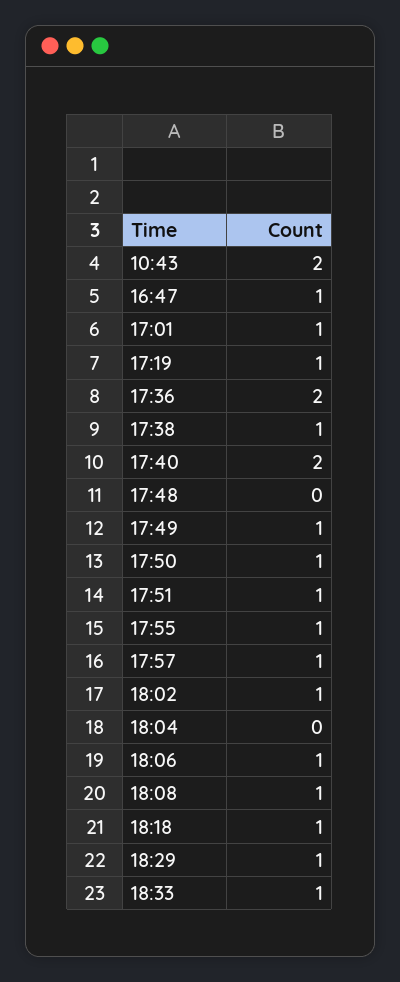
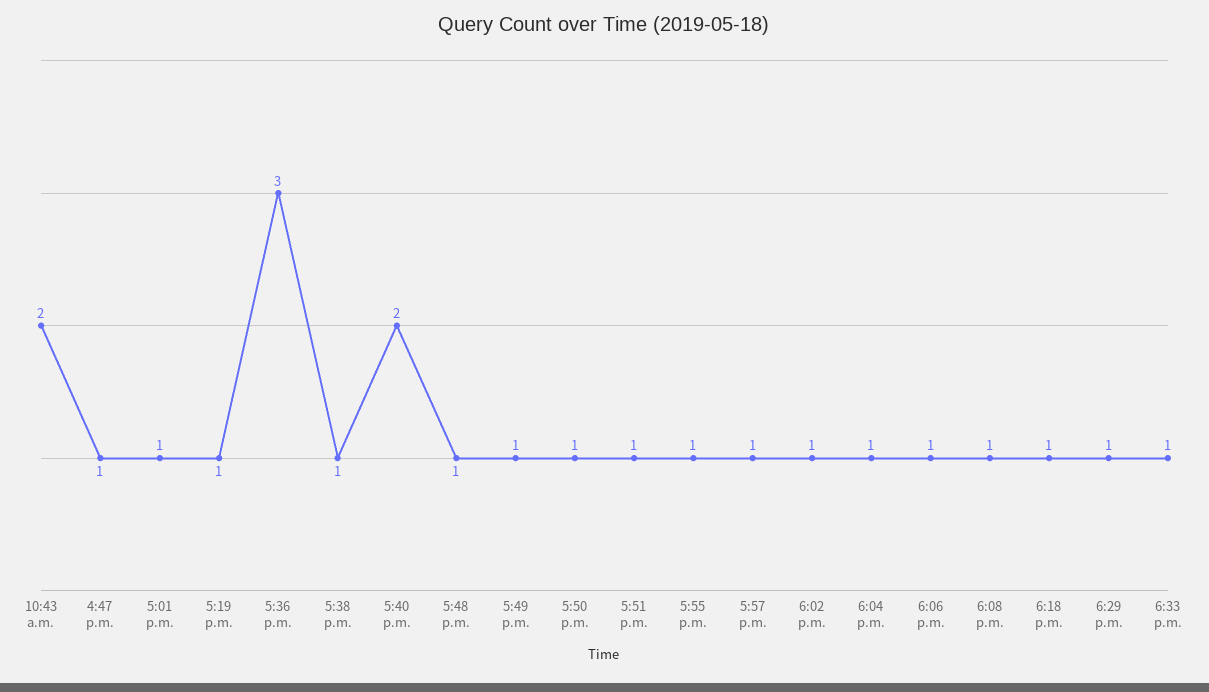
17:36: 2 -> 3
17:48: 0 -> 1
18:04: 0 -> 1

